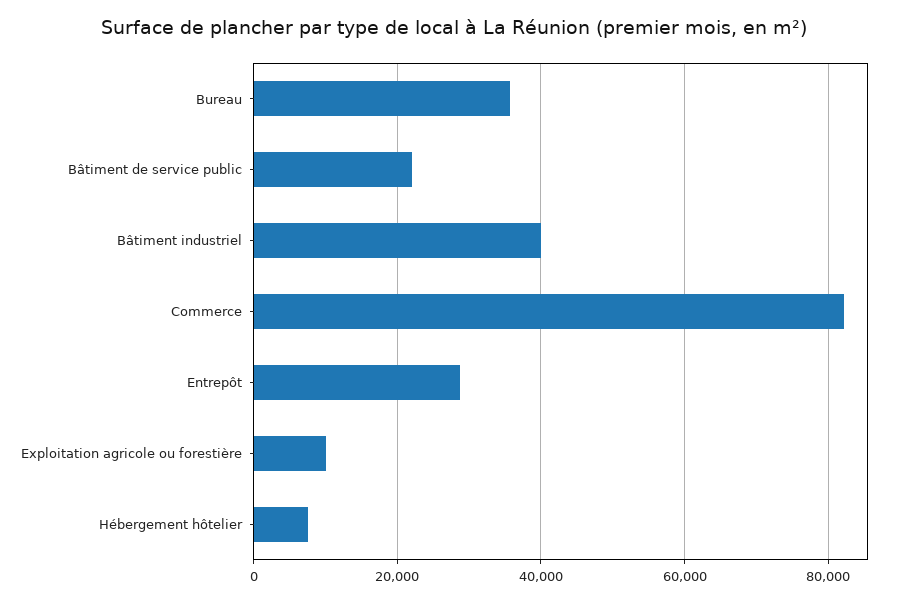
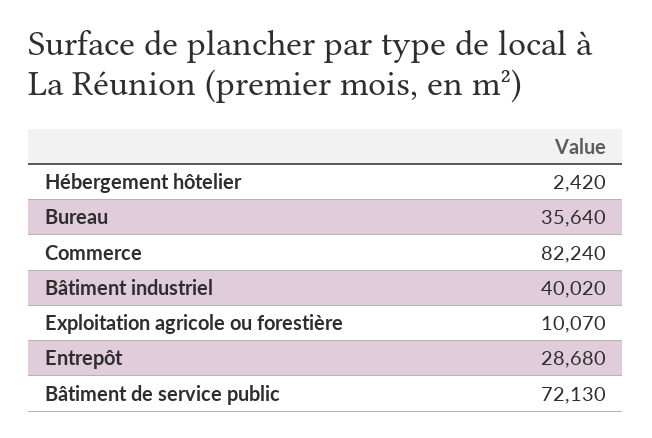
Bâtiment de service public: 22000 -> 72130
Hébergement hôtelier: 8000 -> 2420

